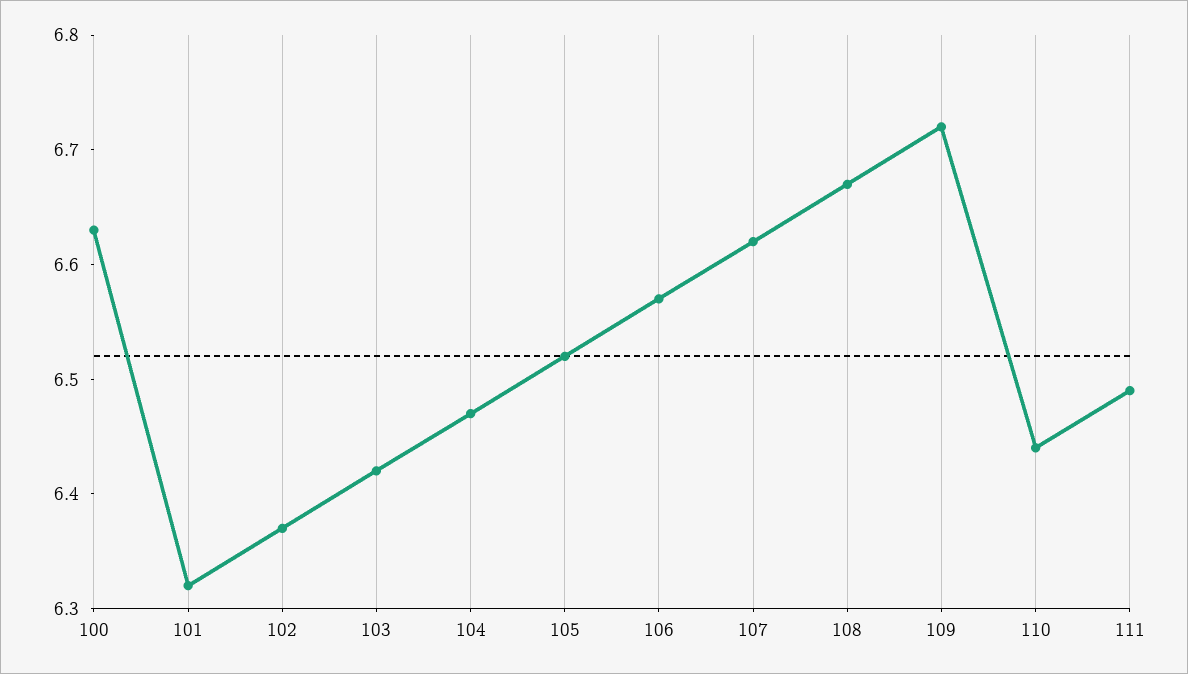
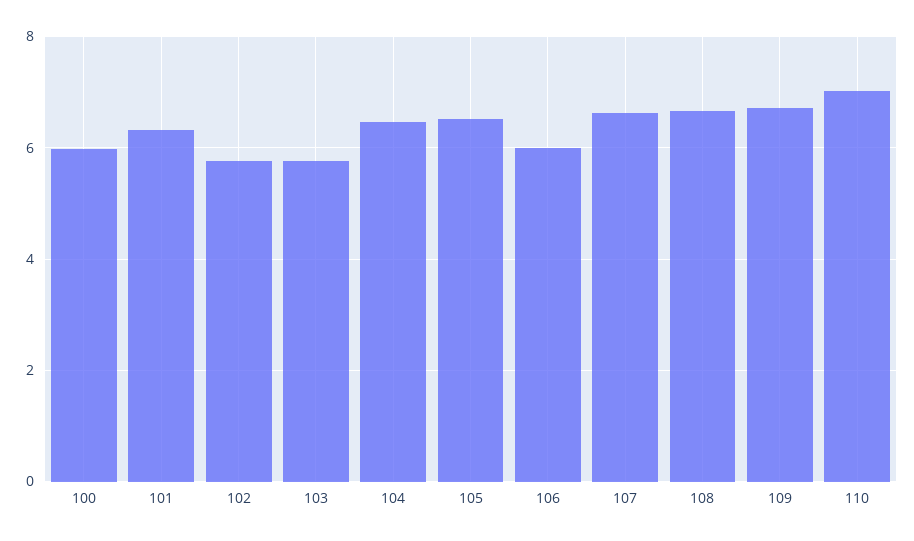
100: 6.63 -> 6
102: 6.37 -> 5.8
103: 6.42 -> 5.8
106: 6.57 -> 6
110: 6.44 -> 7
111: 6.49 -> none

